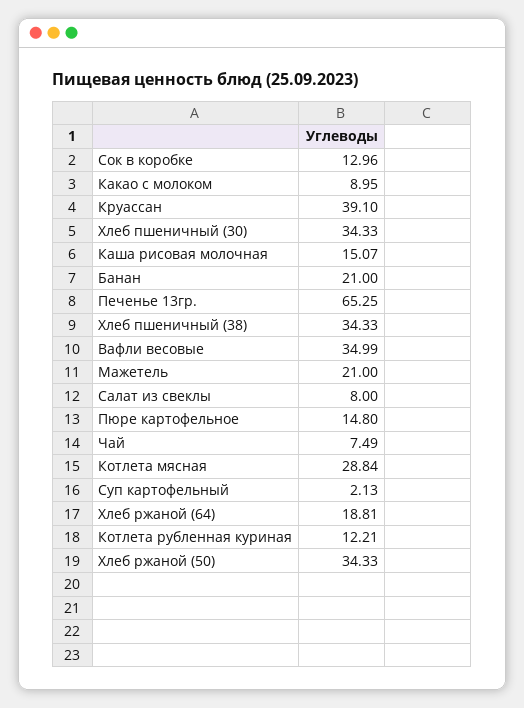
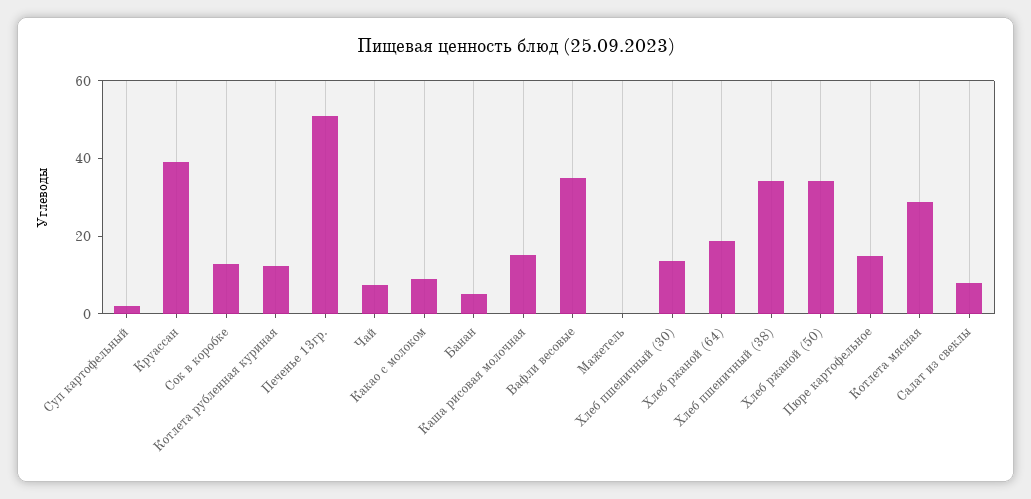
Хлеб пшеничный (30): 34.33 -> 15
Банан: 21 -> 5
Печенье 13гр.: 65.25 -> 50
Мажетель: 21 -> 0

